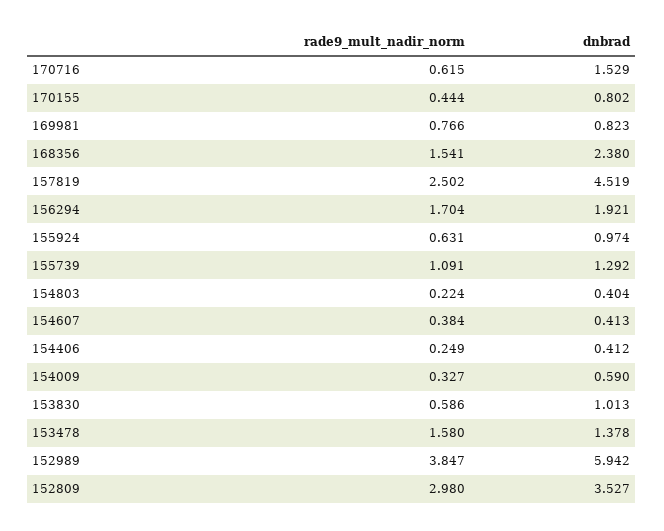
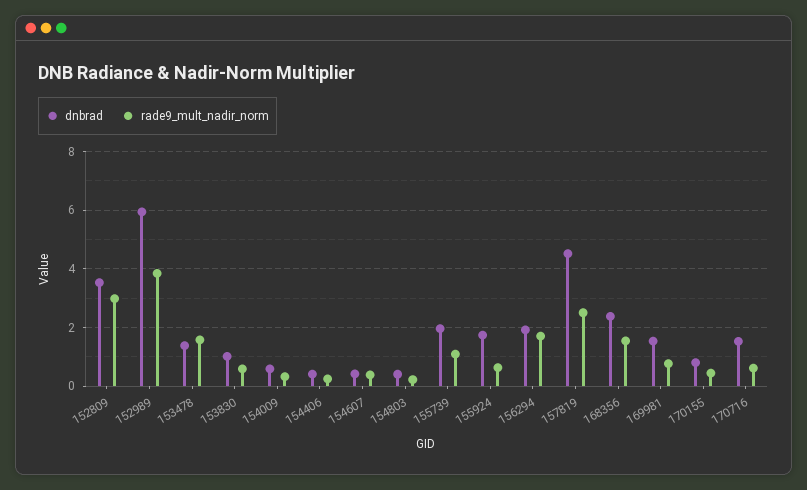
dnbrad, 169981: 0.823 -> 1.5
dnbrad, 155924: 0.974 -> 1.75
dnbrad, 155739: 1.292 -> 2

